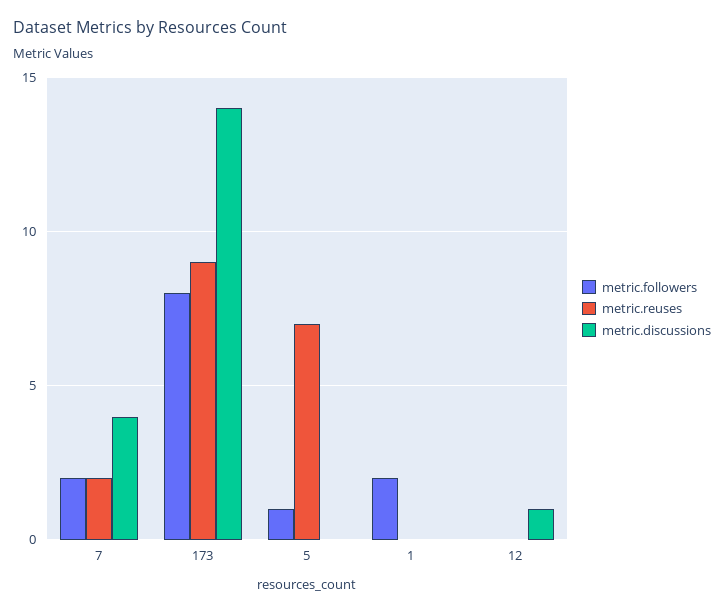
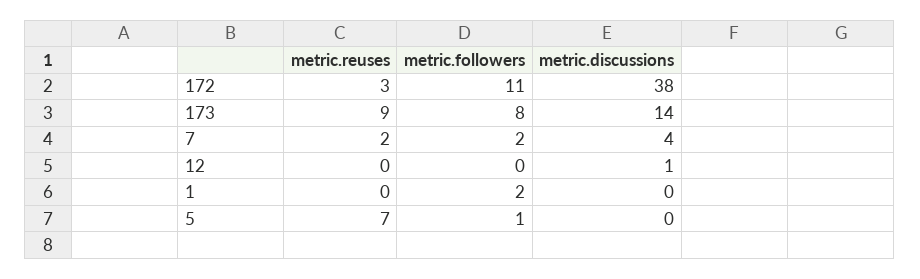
metric.reuses, 172: none -> 3
metric.followers, 172: none -> 11
metric.discussions, 172: none -> 38

